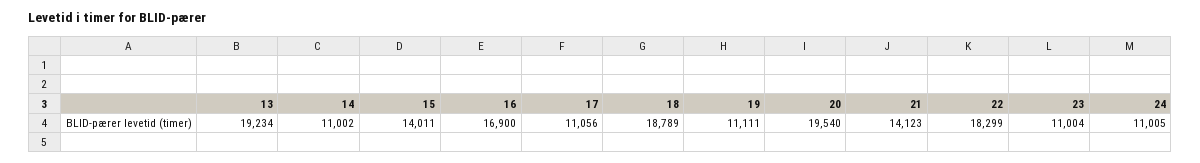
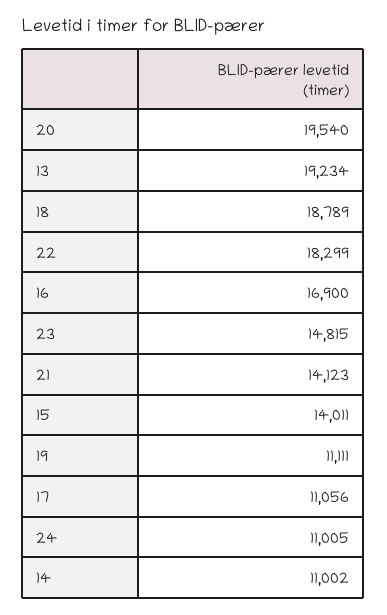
23: 11004 -> 14815

